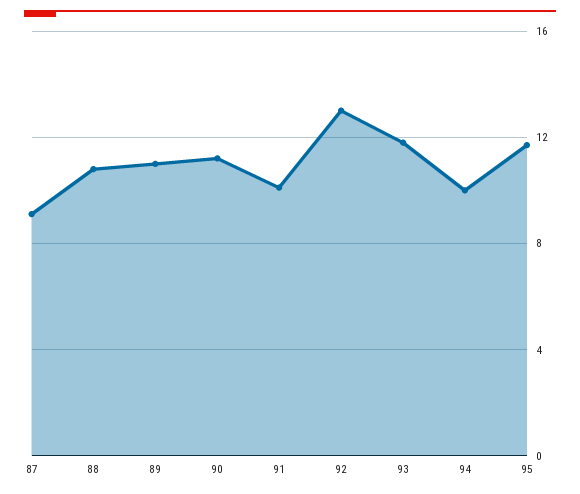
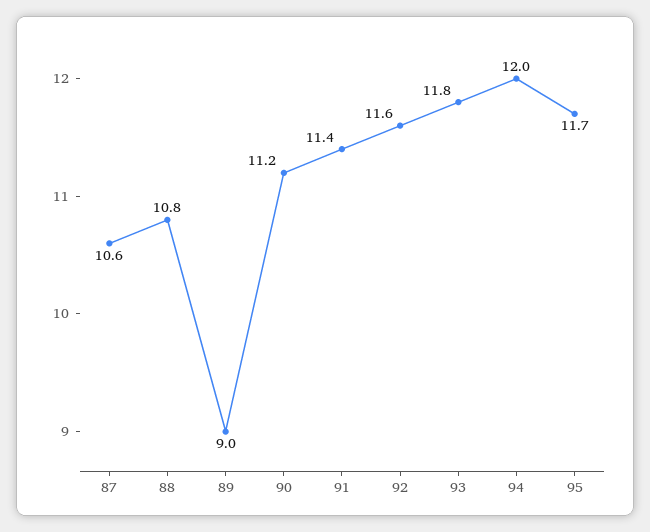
87: 9 -> 10.6
89: 11 -> 9
91: 10 -> 11.4
92: 13 -> 11.6
94: 10 -> 12

